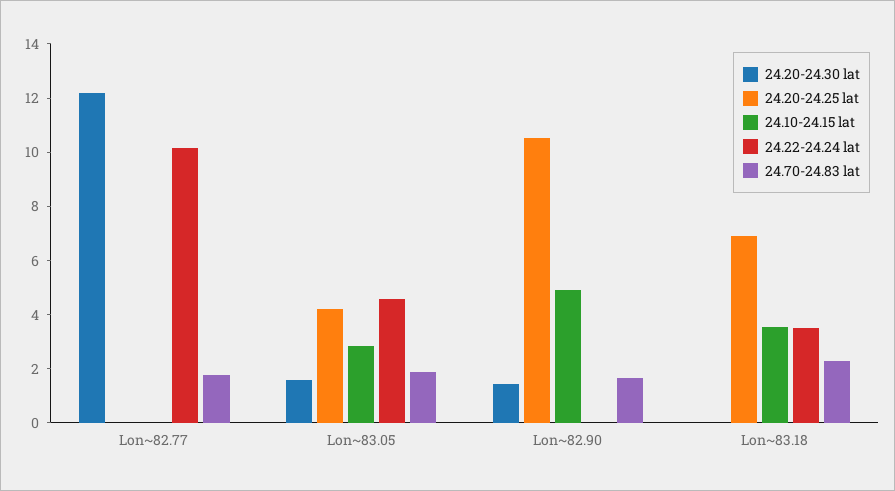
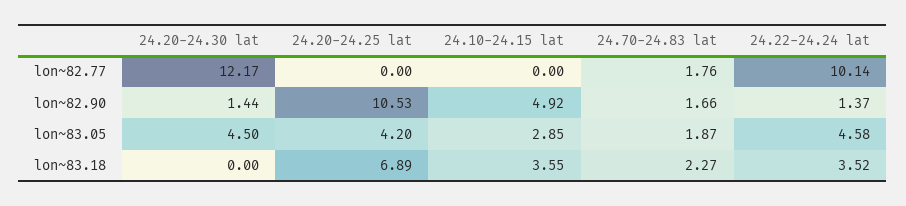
24.20-24.30 lat, Lon~83.05: 1.5 -> 4.5
24.22-24.24 lat, Lon~82.90: 0 -> 1.37

